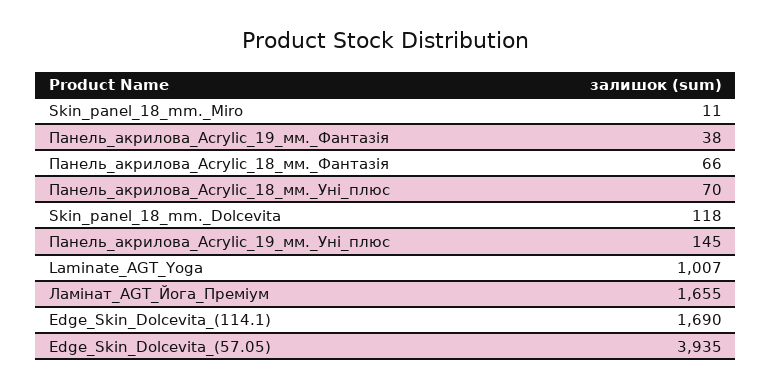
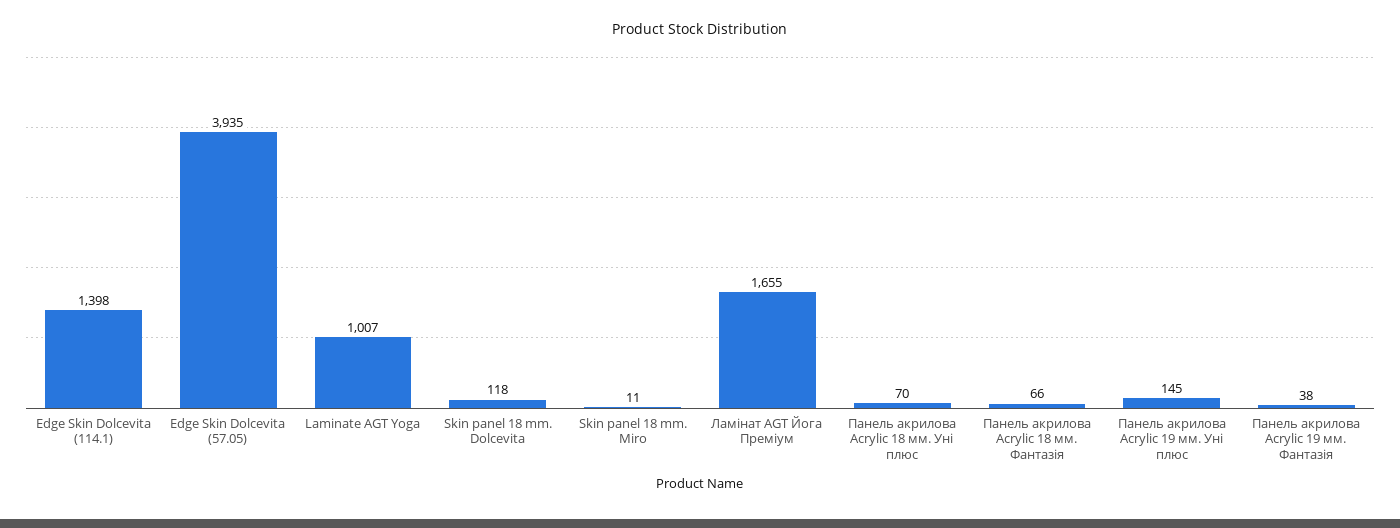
Edge_Skin_Dolcevita_(114.1): 1690 -> 1398

